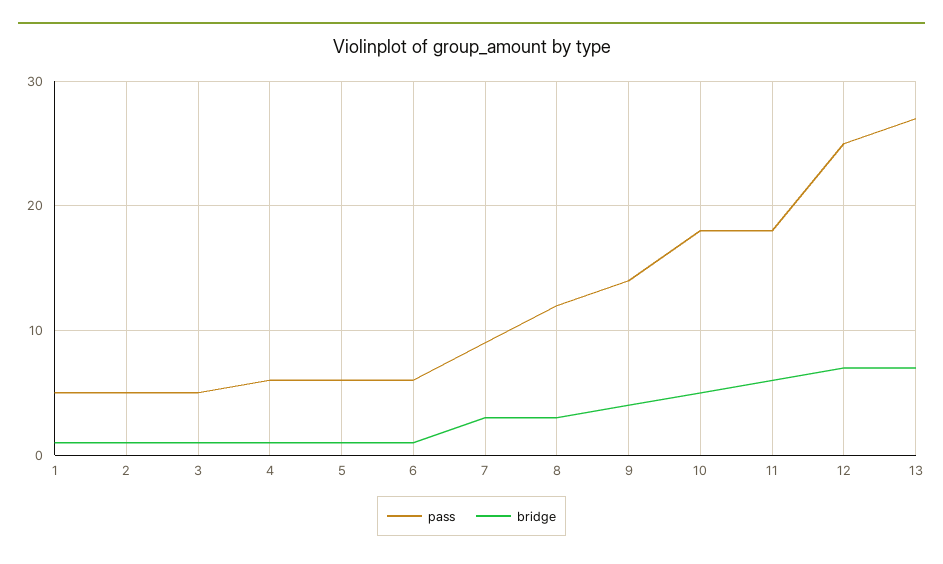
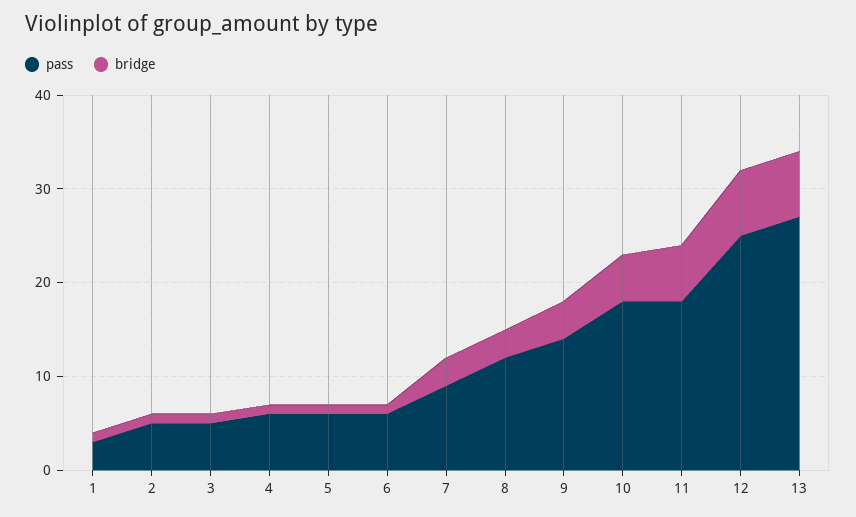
pass, 1: 5 -> 3

